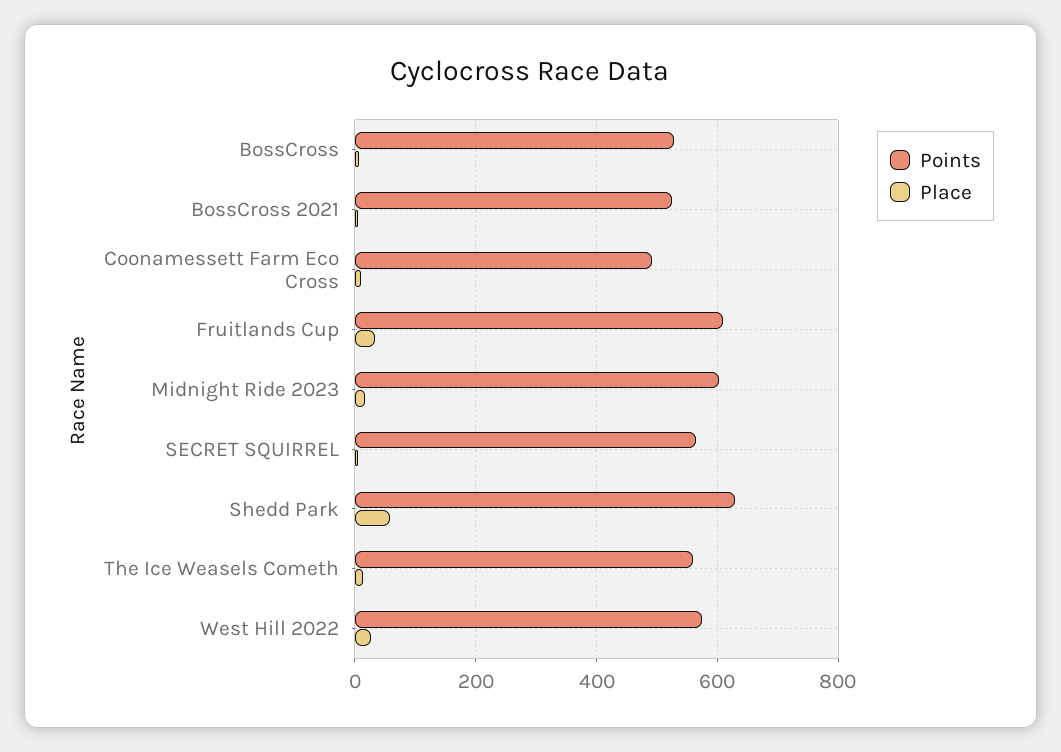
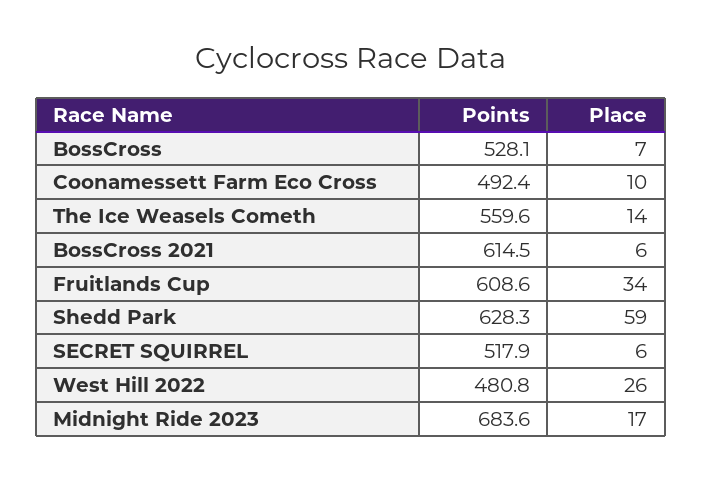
Points, BossCross 2021: 520 -> 614.5
Points, Midnight Ride 2023: 600 -> 683.6
Points, SECRET SQUIRREL: 560 -> 517.9
Points, West Hill 2022: 580 -> 480.8

